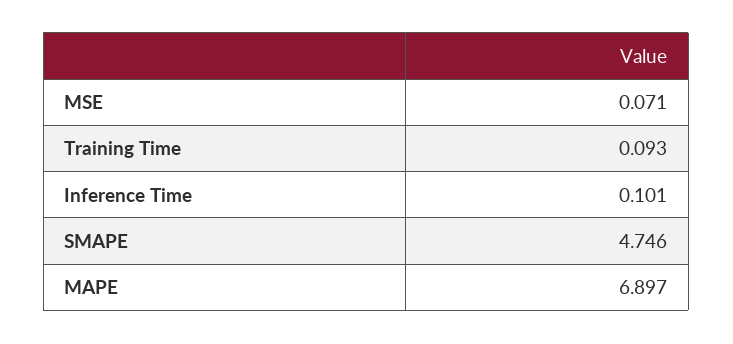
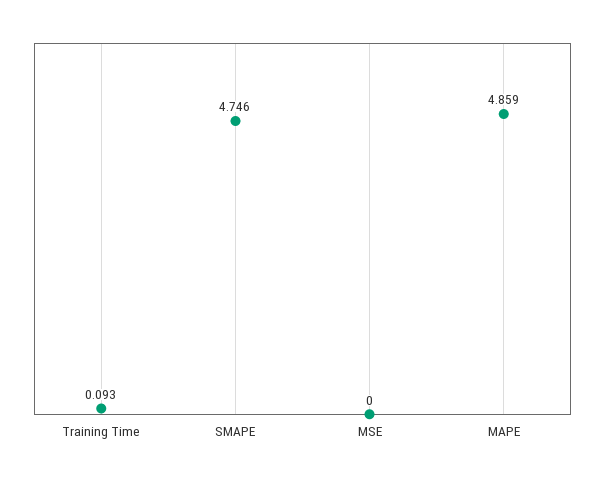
MSE: 0.071 -> 0
Inference Time: 0.101 -> none
MAPE: 6.897 -> 4.859

